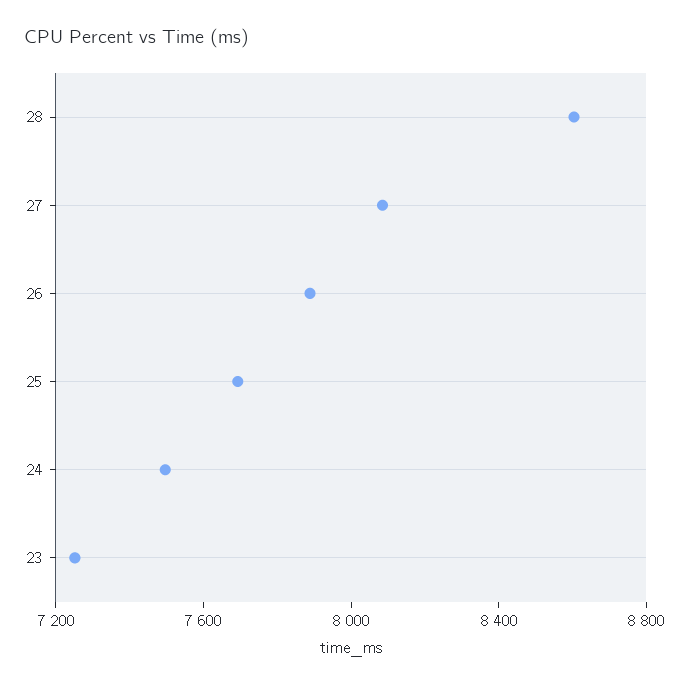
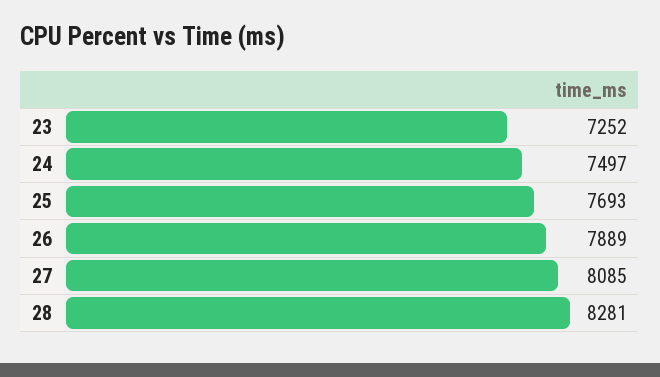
28: 8600 -> 8281

